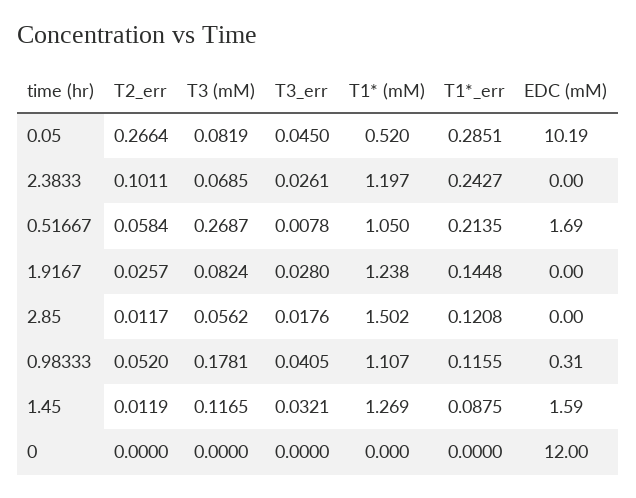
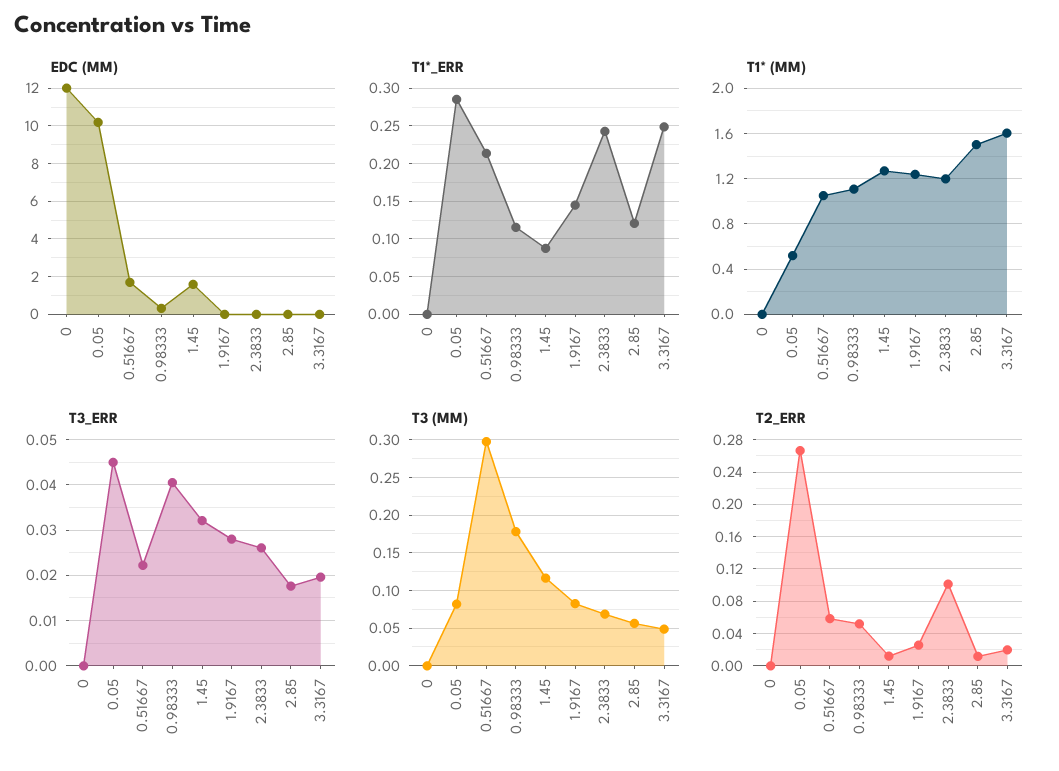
T3 (mM), 0.51667: 0.2687 -> 0.3
T3_err, 0.51667: 0.0078 -> 0.022
EDC (mM), 3.3167: none -> 0
T1*_err, 3.3167: none -> 0.25
T1* (mM), 3.3167: none -> 1.6
T3_err, 3.3167: none -> 0.02
T3 (mM), 3.3167: none -> 0.05
T2_err, 3.3167: none -> 0.02

